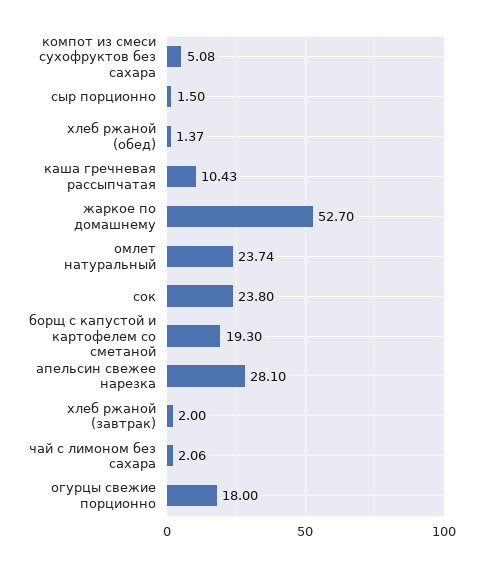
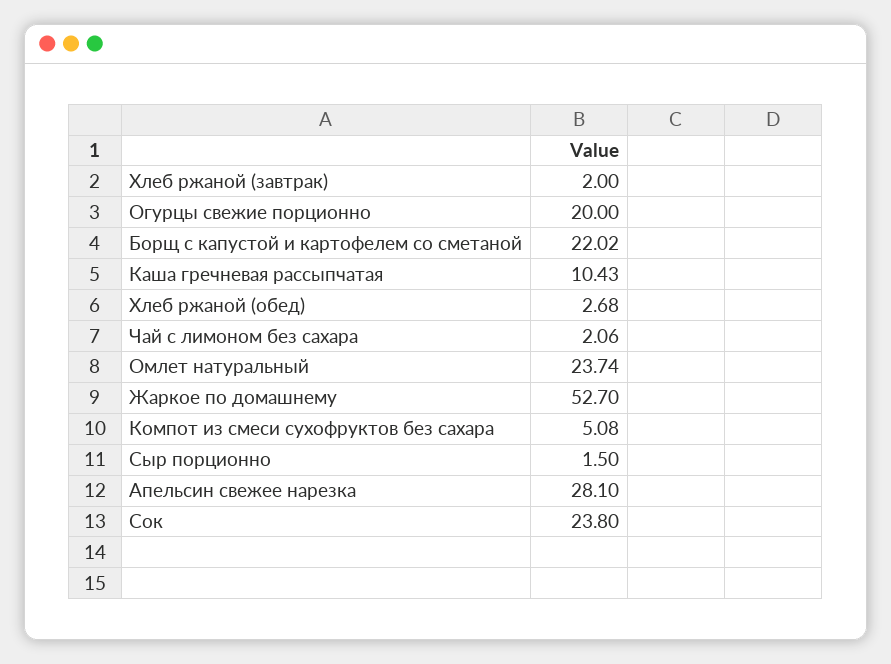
хлеб ржаной (обед): 1.37 -> 2.68
борщ с капустой и картофелем со сметаной: 19.3 -> 22.02
огурцы свежие порционно: 18 -> 20

